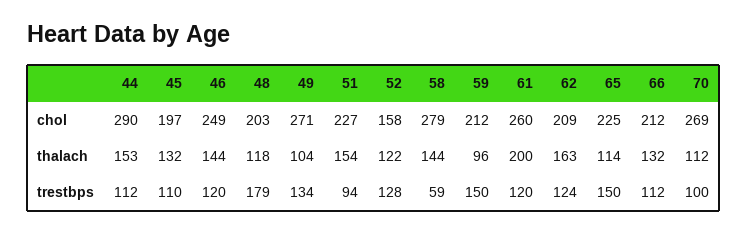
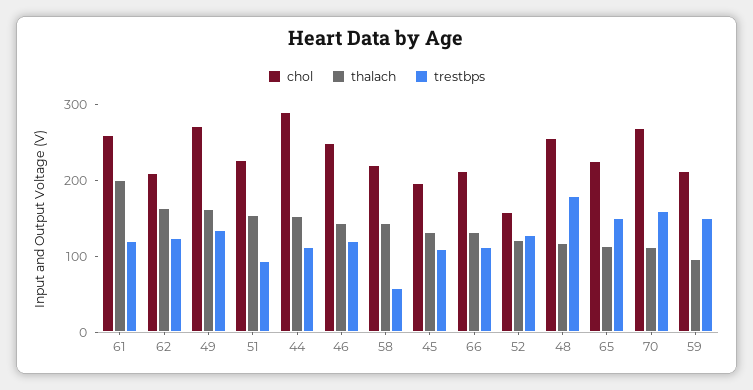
chol, 48: 203 -> 260
chol, 58: 279 -> 220
thalach, 49: 104 -> 160
trestbps, 70: 100 -> 160

